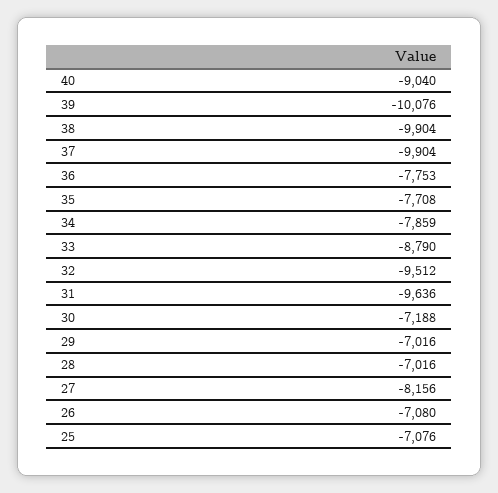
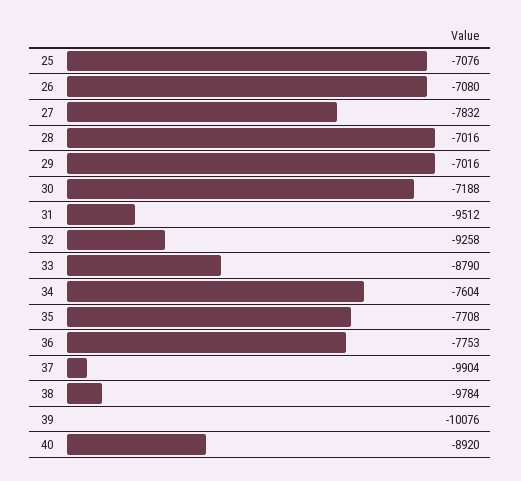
40: -9040 -> -8920
38: -9904 -> -9784
34: -7859 -> -7604
32: -9512 -> -9258
31: -9636 -> -9512
27: -8156 -> -7832

